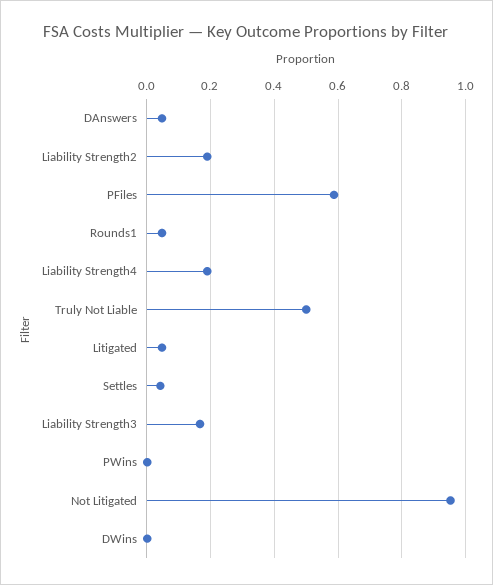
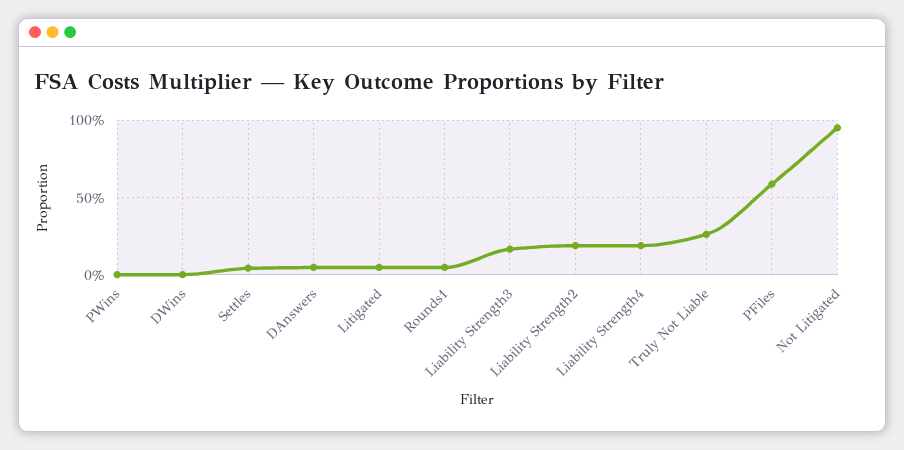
Truly Not Liable: 0.5 -> 0.25

